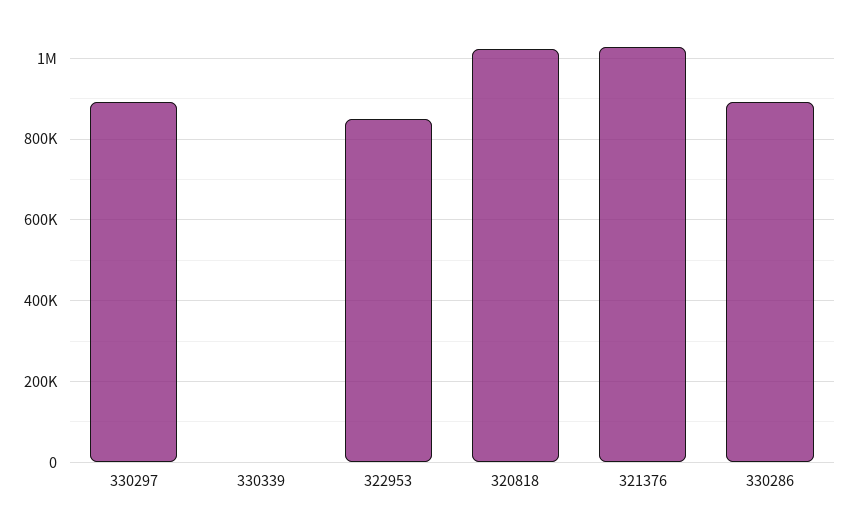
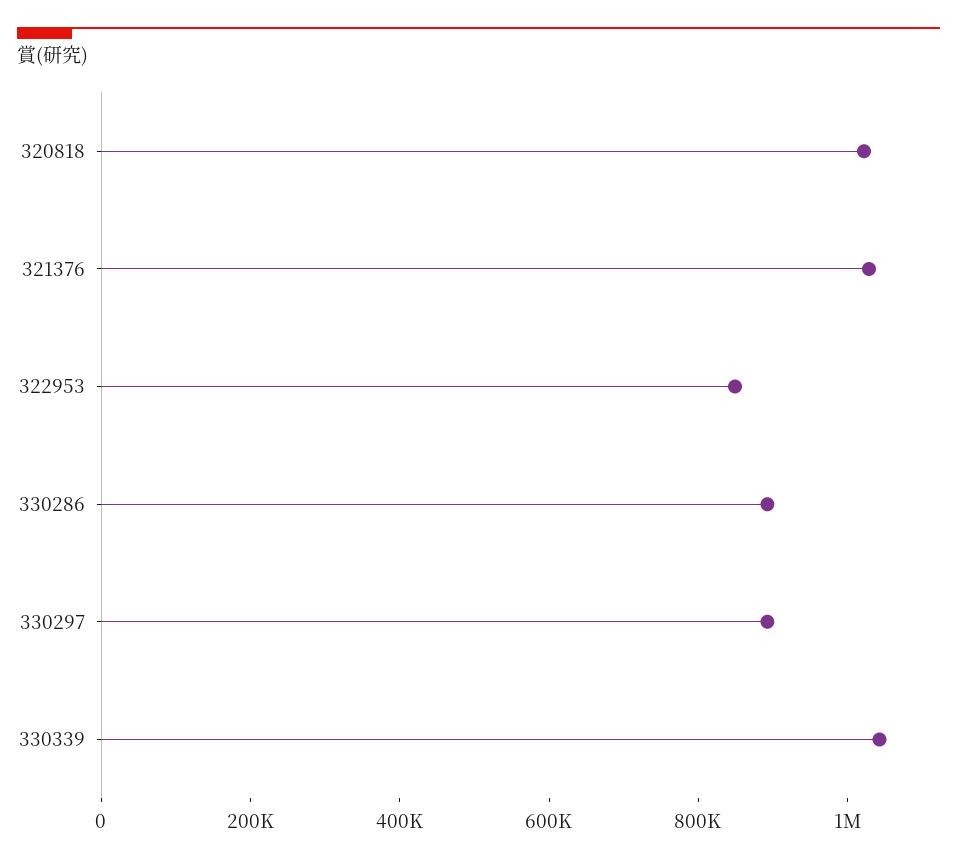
330339: 0 -> 1050000

